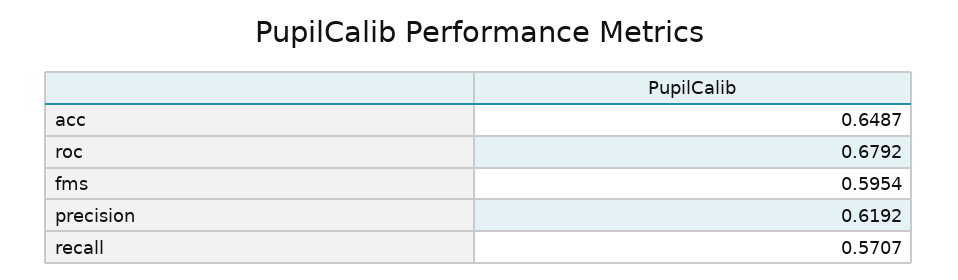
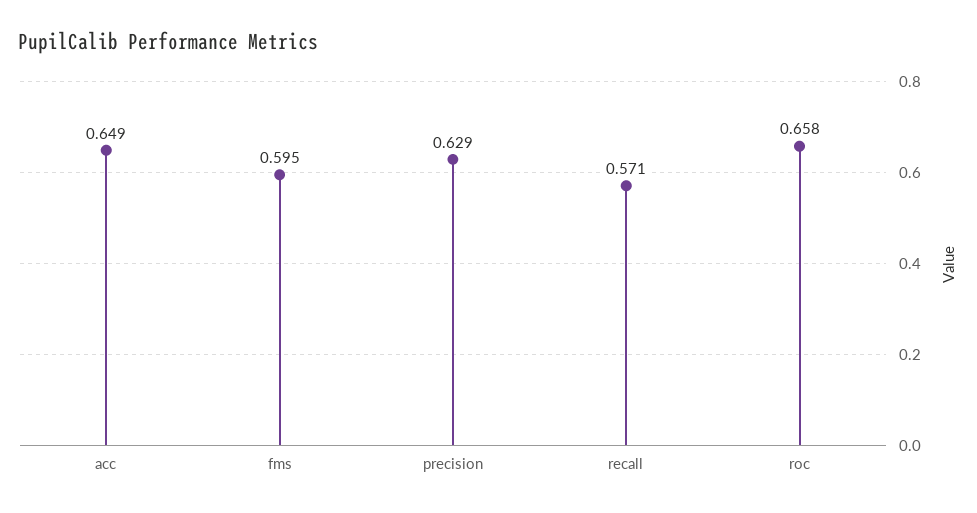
roc: 0.6792 -> 0.658
precision: 0.6192 -> 0.629

